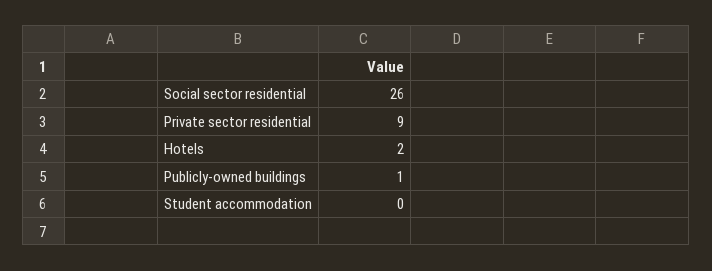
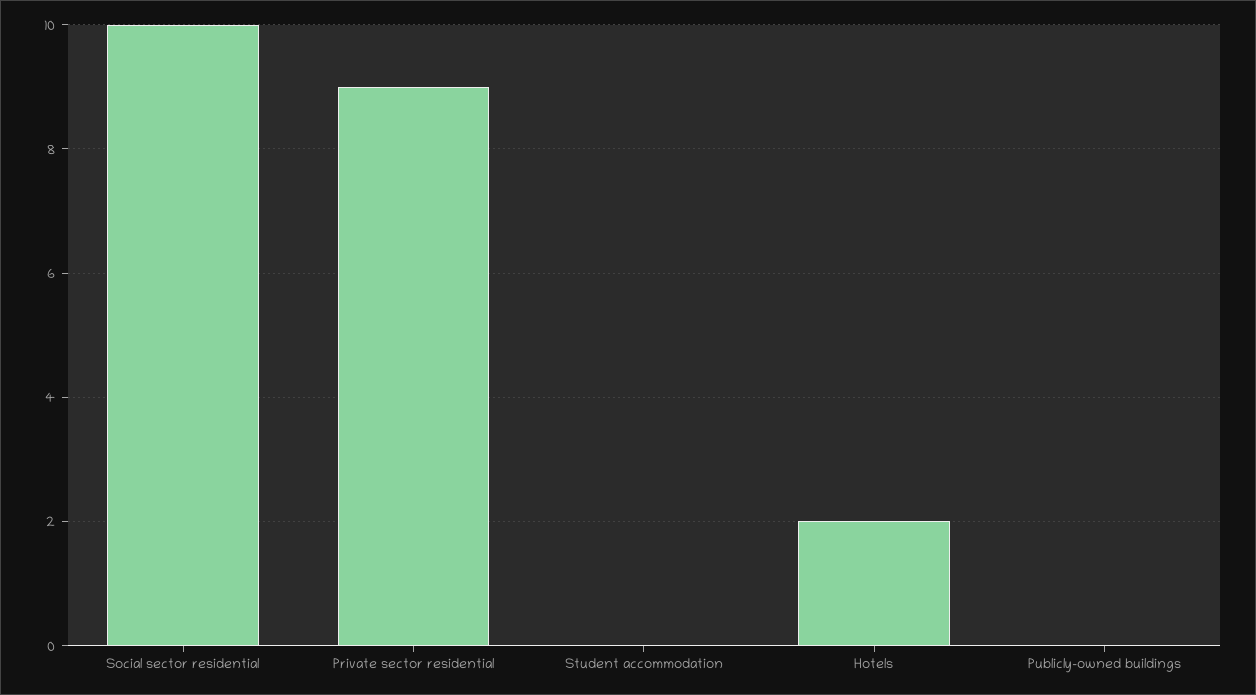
Social sector residential: 26 -> 10
Publicly-owned buildings: 1 -> 0

